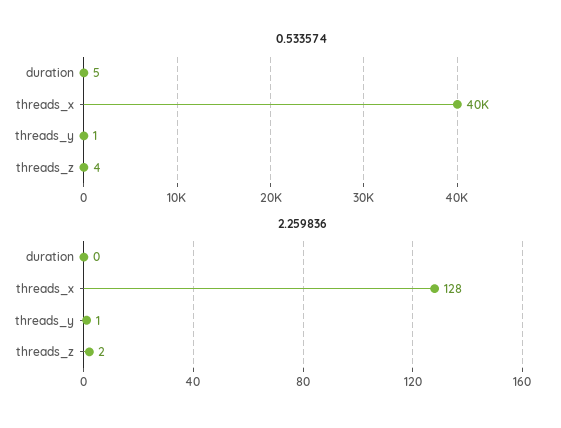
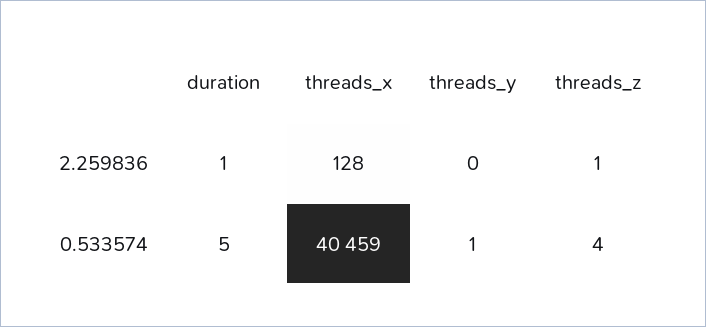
2.259836, duration: 0 -> 1
2.259836, threads_y: 1 -> 0
2.259836, threads_z: 2 -> 1

